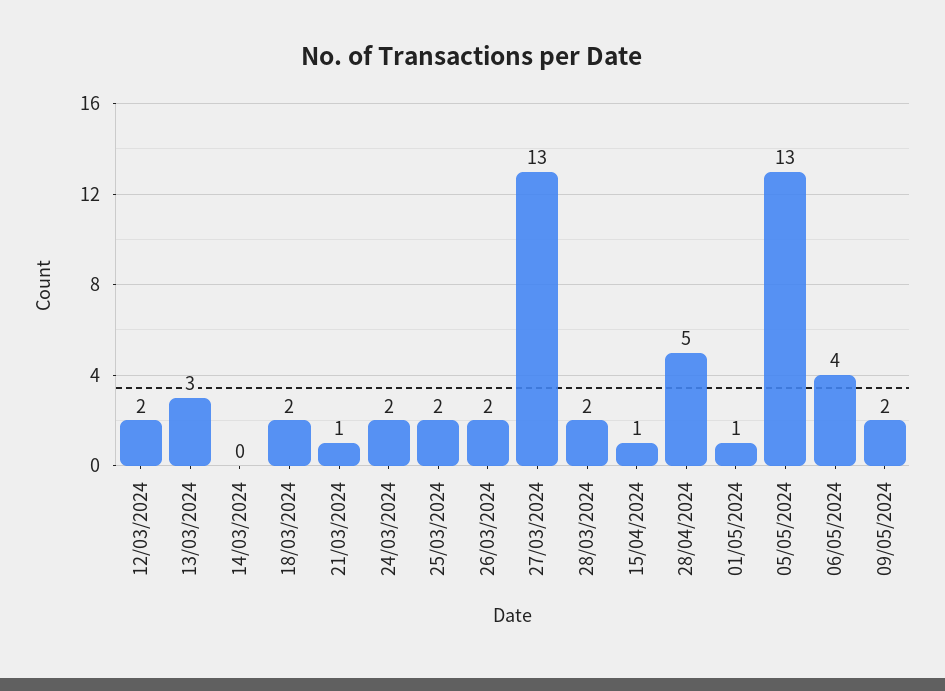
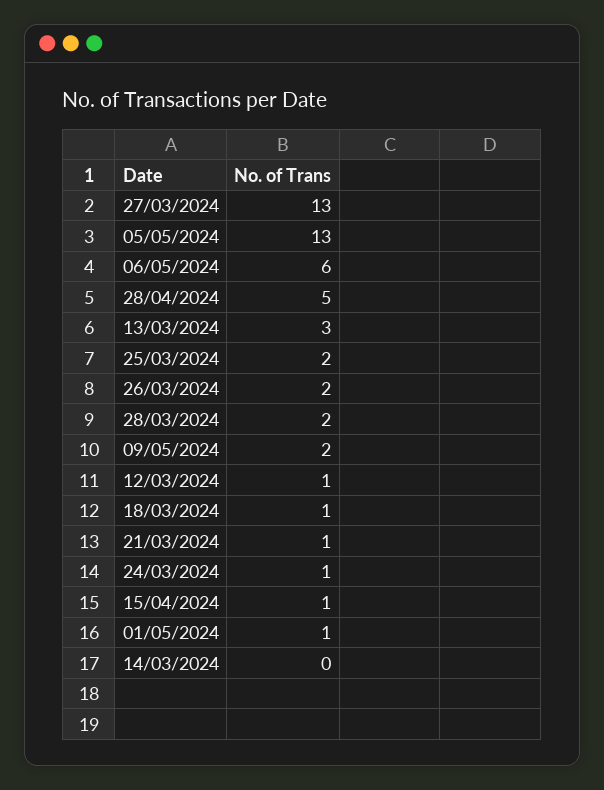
12/03/2024: 2 -> 1
18/03/2024: 2 -> 1
24/03/2024: 2 -> 1
06/05/2024: 4 -> 6

